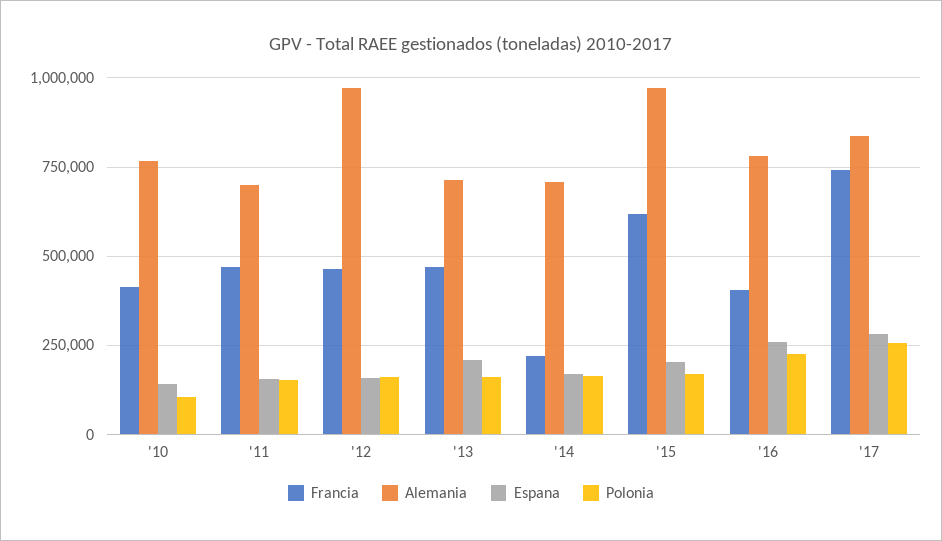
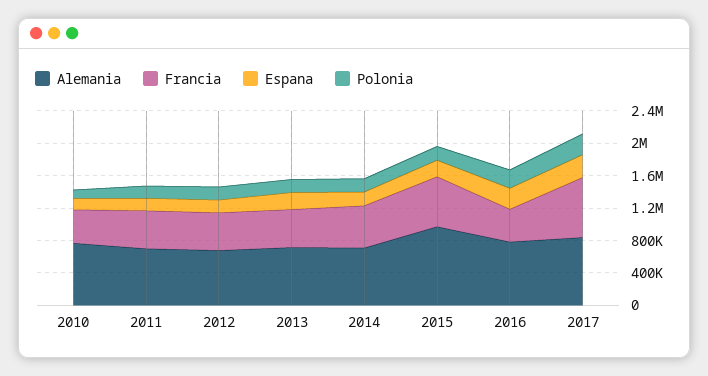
Alemania, '12: 975000 -> 700000
Francia, '14: 225000 -> 500000

